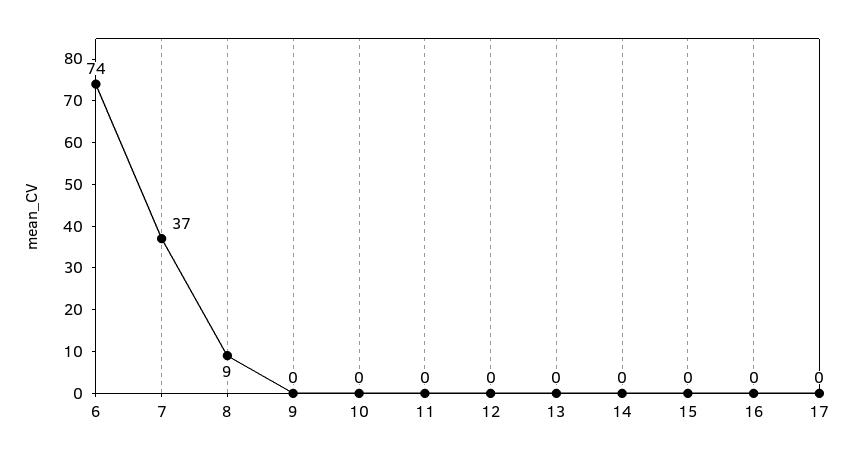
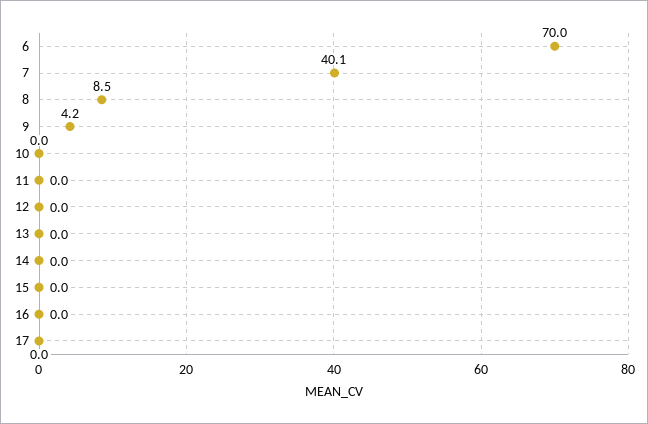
6: 74 -> 70
7: 37 -> 40.1
9: 0 -> 4.2

